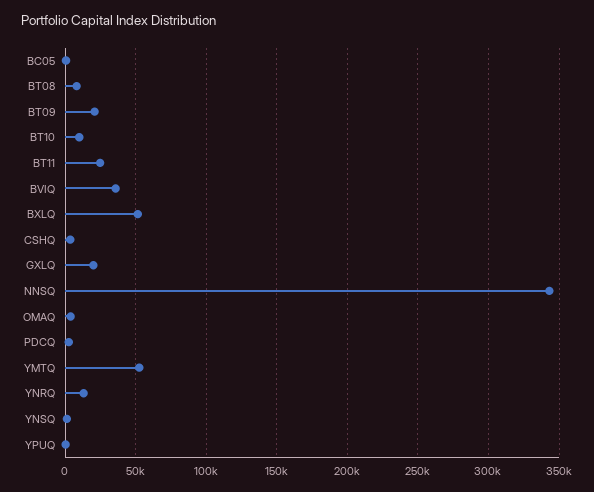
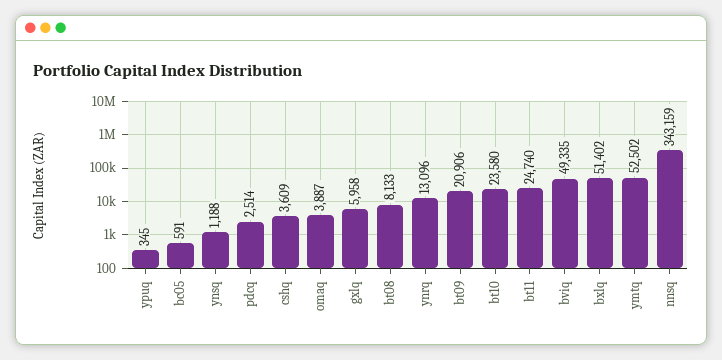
BT10: 10000 -> 23580
BVIQ: 35000 -> 49335
GXLQ: 20000 -> 5958

